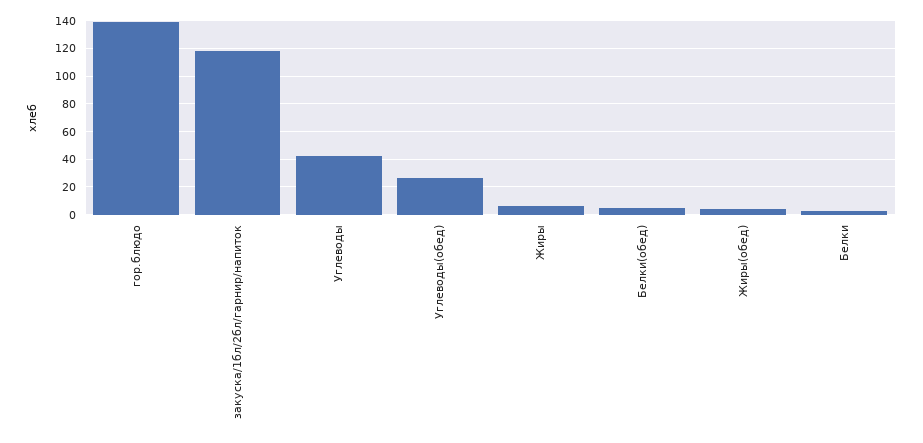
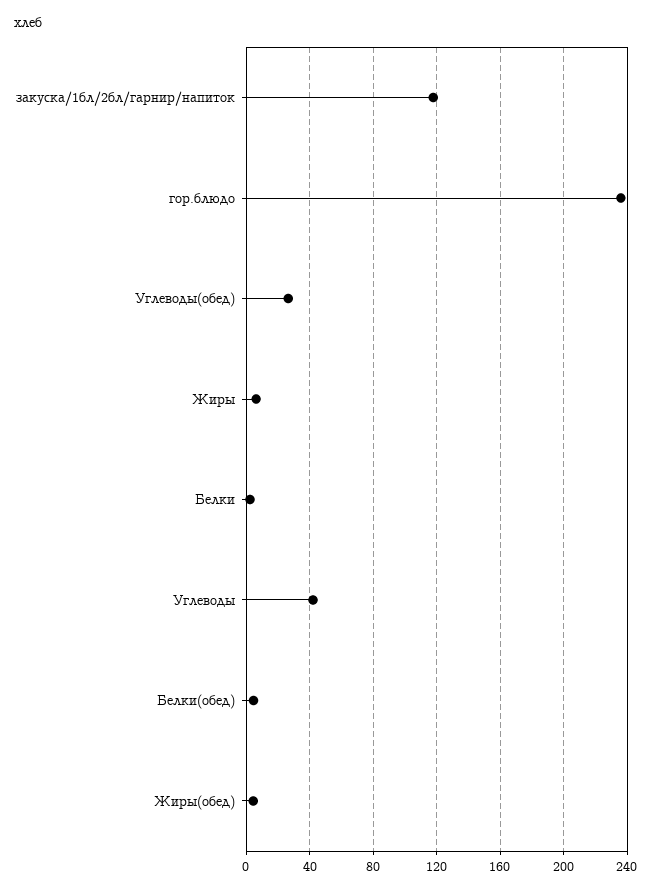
гор.блюдо: 140 -> 235

